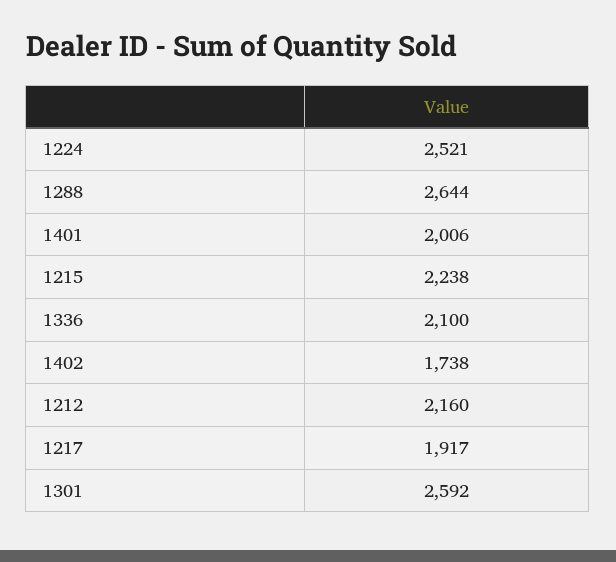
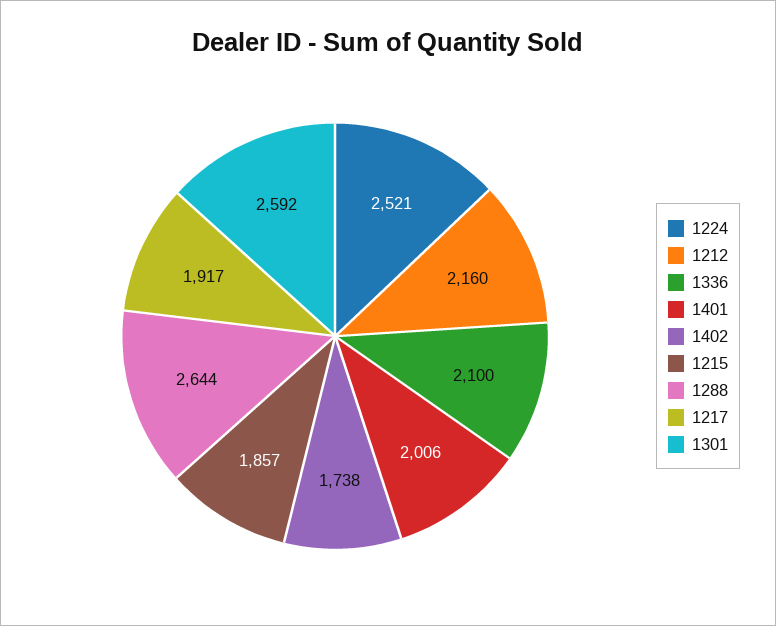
1215: 2238 -> 1857

